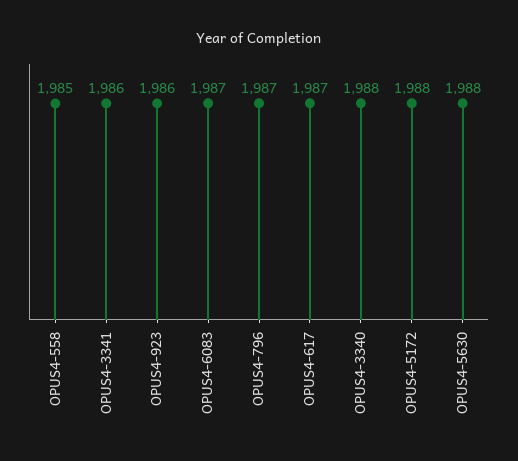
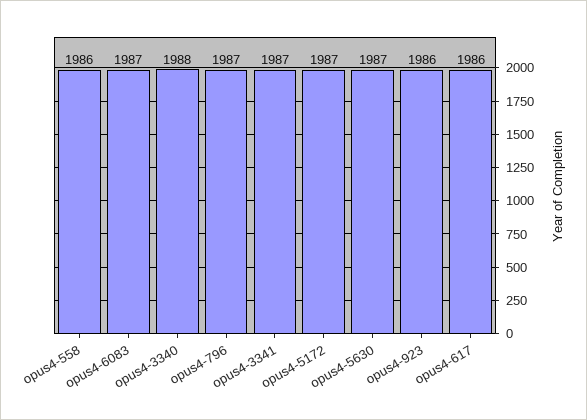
OPUS4-558: 1985 -> 1986
OPUS4-3341: 1986 -> 1987
OPUS4-617: 1987 -> 1986
OPUS4-5172: 1988 -> 1987
OPUS4-5630: 1988 -> 1987

